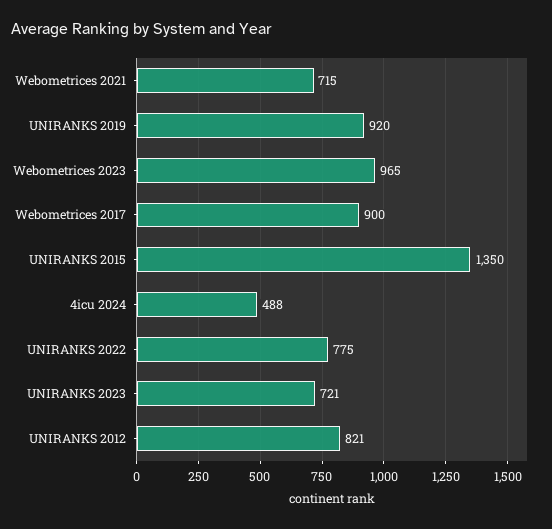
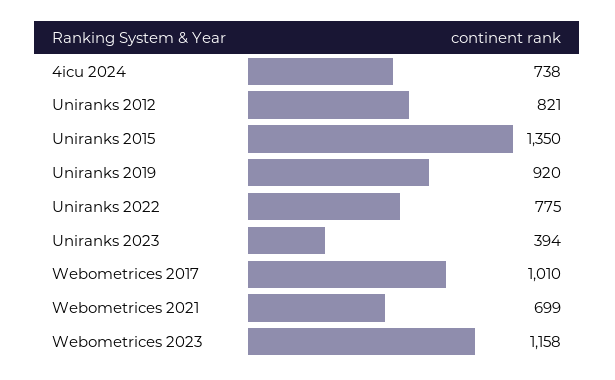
Webometrices 2021: 715 -> 699
Webometrices 2023: 965 -> 1158
Webometrices 2017: 900 -> 1010
4icu 2024: 488 -> 738
UNIRANKS 2023: 721 -> 394

